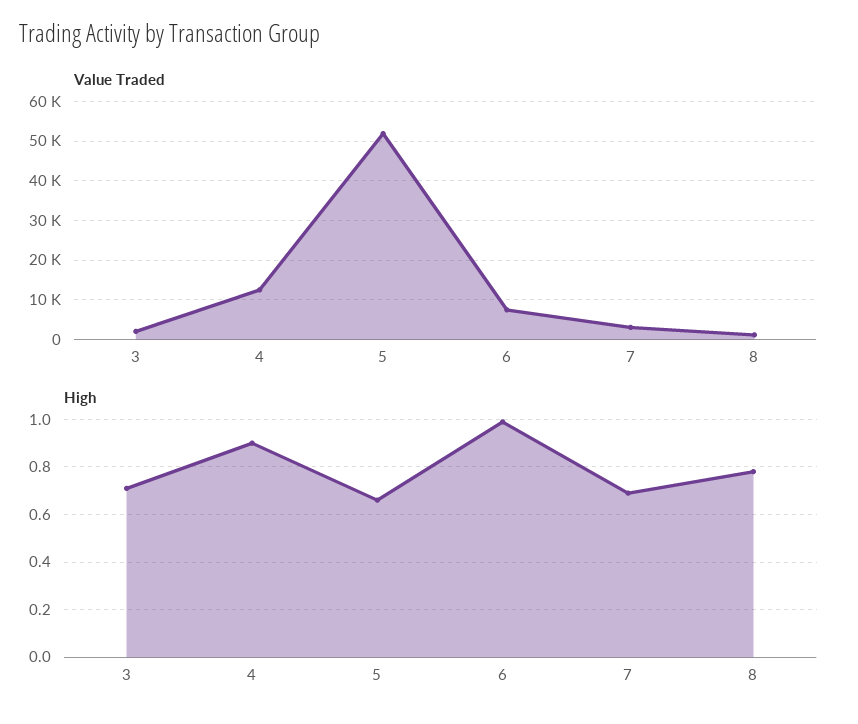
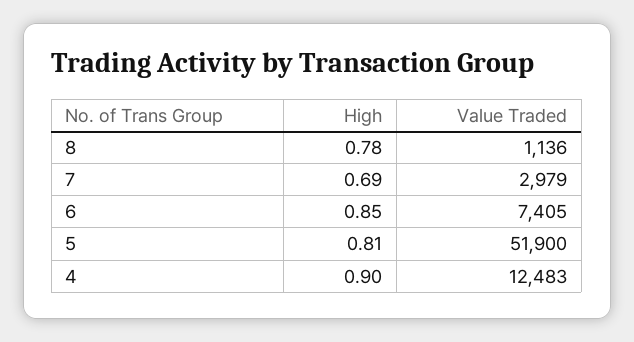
Value Traded, 3: 2000 -> none
High, 3: 0.7 -> none
High, 5: 0.65 -> 0.81
High, 6: 1 -> 0.85

